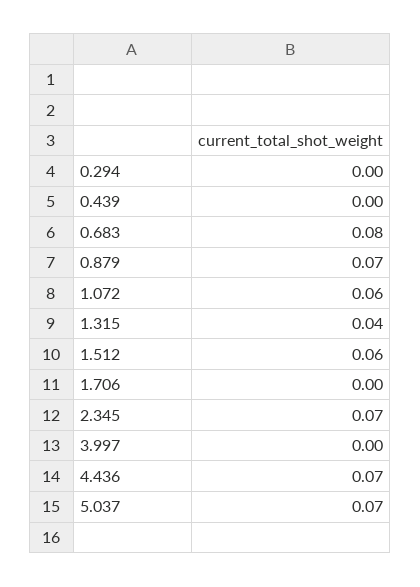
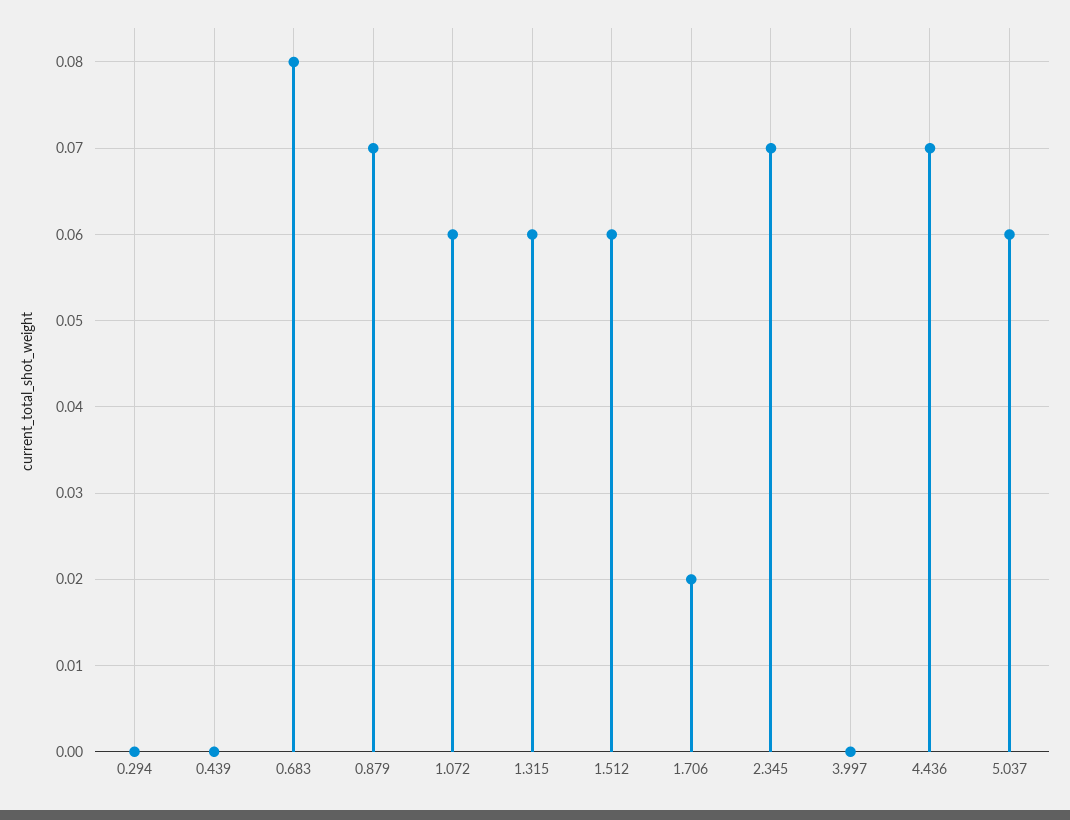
1.315: 0.04 -> 0.06
1.706: 0 -> 0.02
5.037: 0.07 -> 0.06

